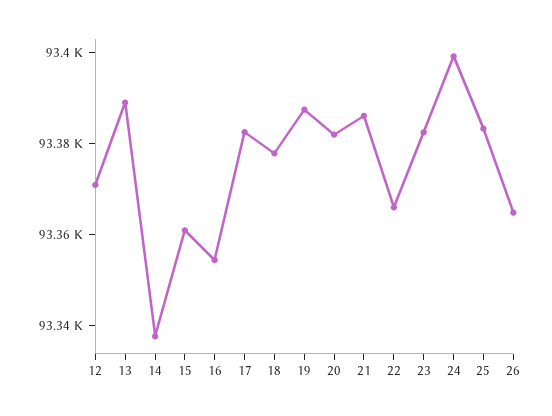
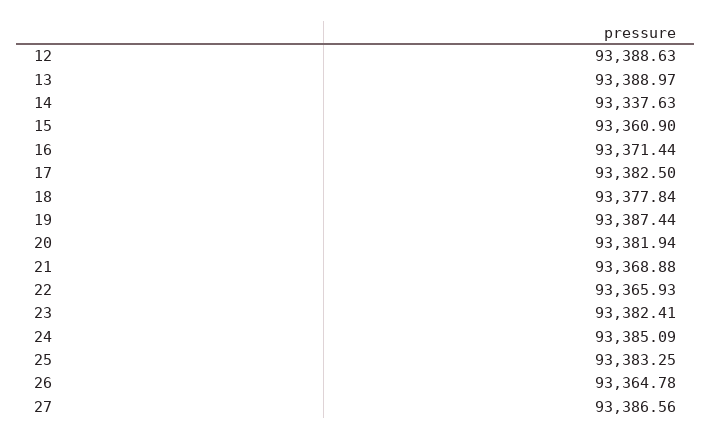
12: 93370 -> 93388.63
16: 93355 -> 93371.44
21: 93385 -> 93368.88
24: 93400 -> 93385.09
27: none -> 93386.56

